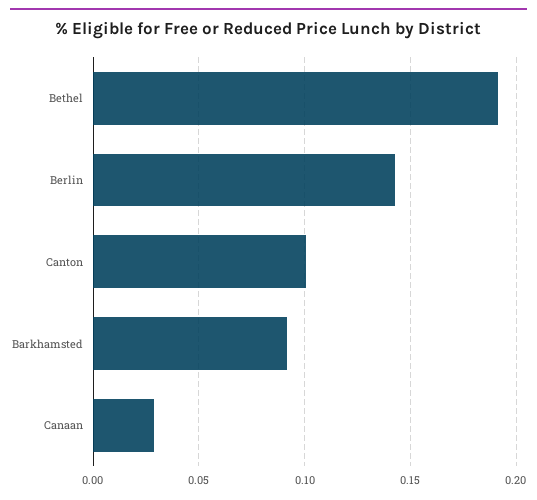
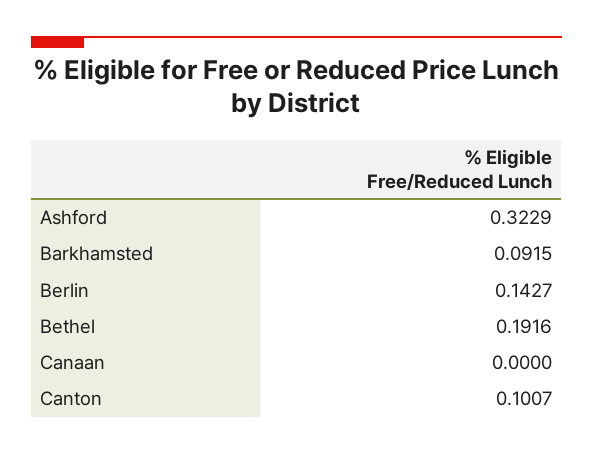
Canaan: 0.03 -> 0
Ashford: none -> 0.3229

